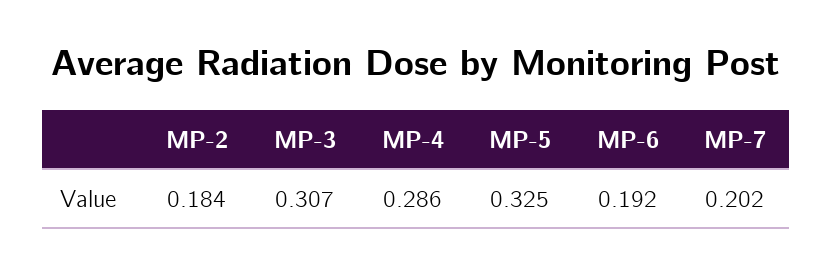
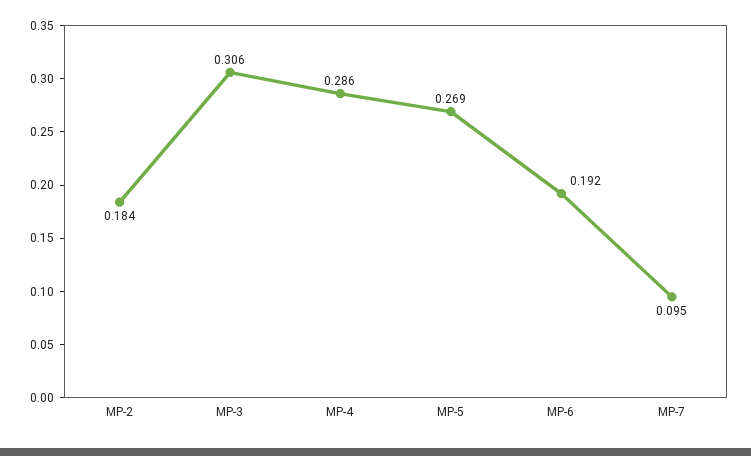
MP-3: 0.307 -> 0.306
MP-5: 0.325 -> 0.269
MP-7: 0.202 -> 0.095

